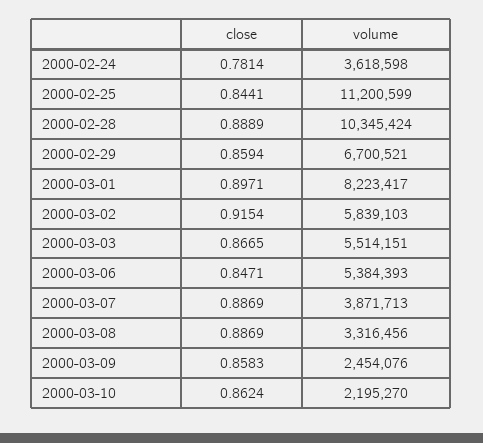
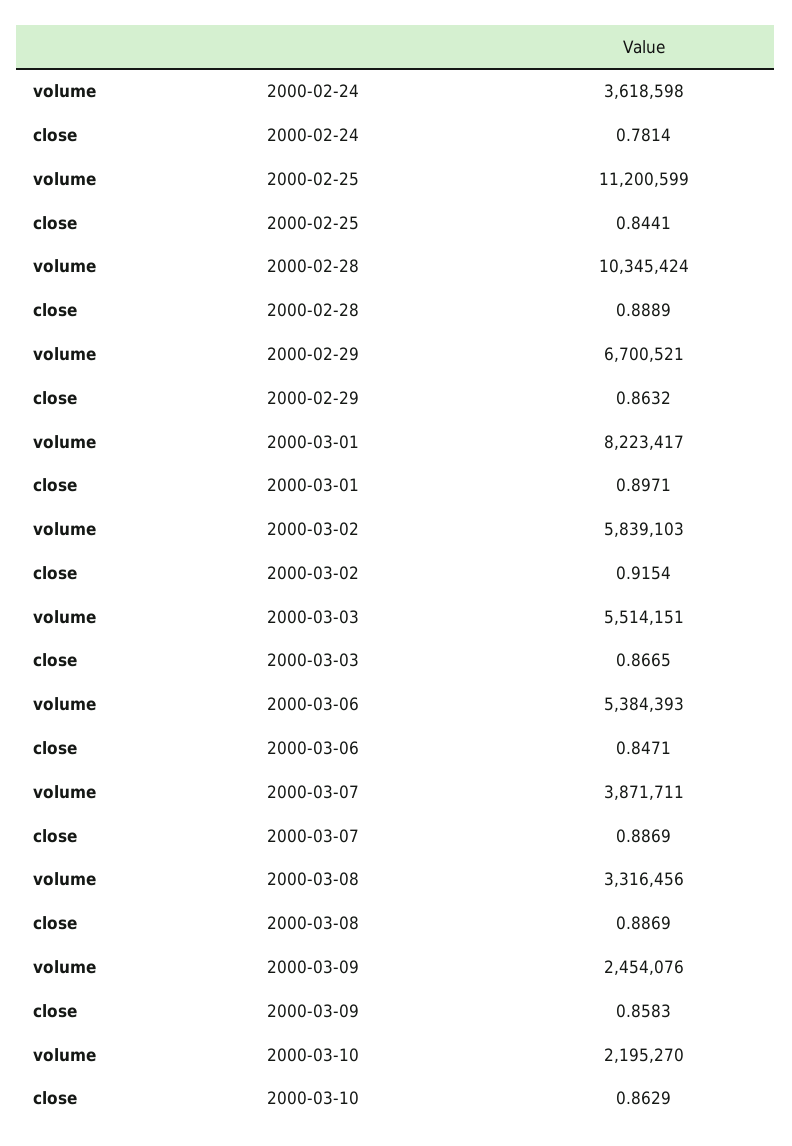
close, 2000-02-29: 0.8594 -> 0.8632
volume, 2000-03-07: 3871713 -> 3871711
close, 2000-03-10: 0.8624 -> 0.8629

